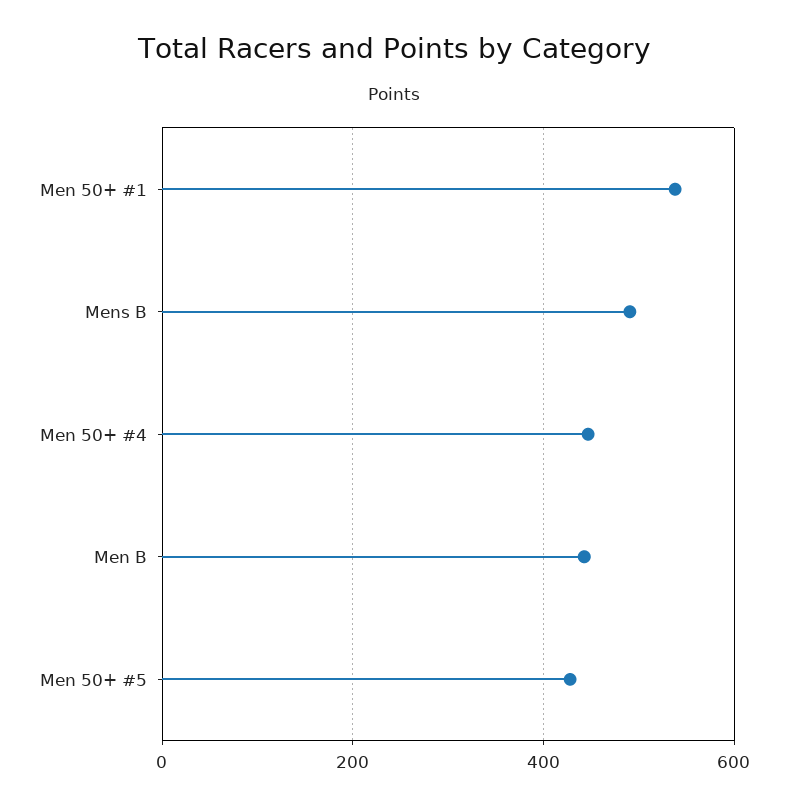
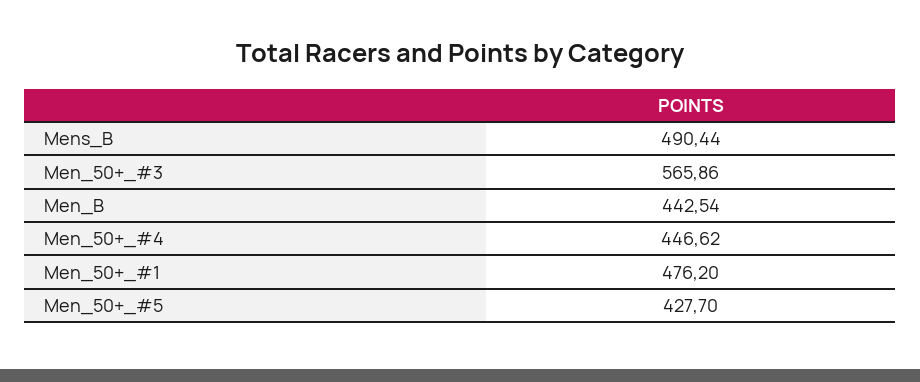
Men 50+ #1: 540 -> 476.2
Men_50+_#3: none -> 565.86

